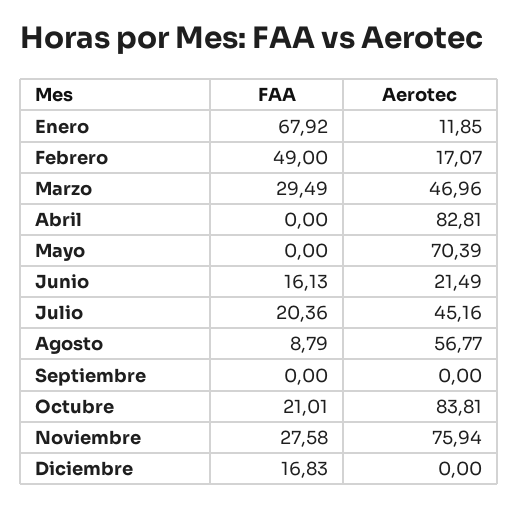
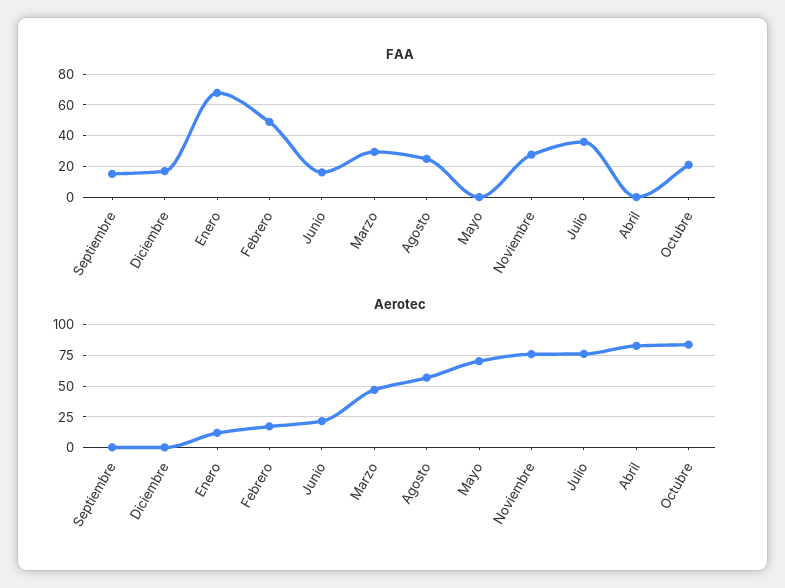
FAA, Julio: 20.36 -> 35
Aerotec, Julio: 45.16 -> 75
FAA, Agosto: 8.79 -> 25
FAA, Septiembre: 0 -> 15

